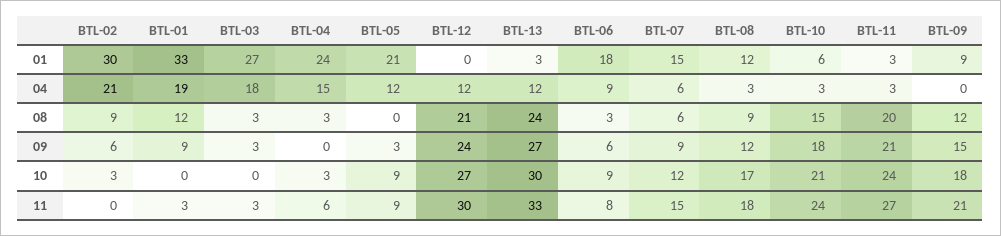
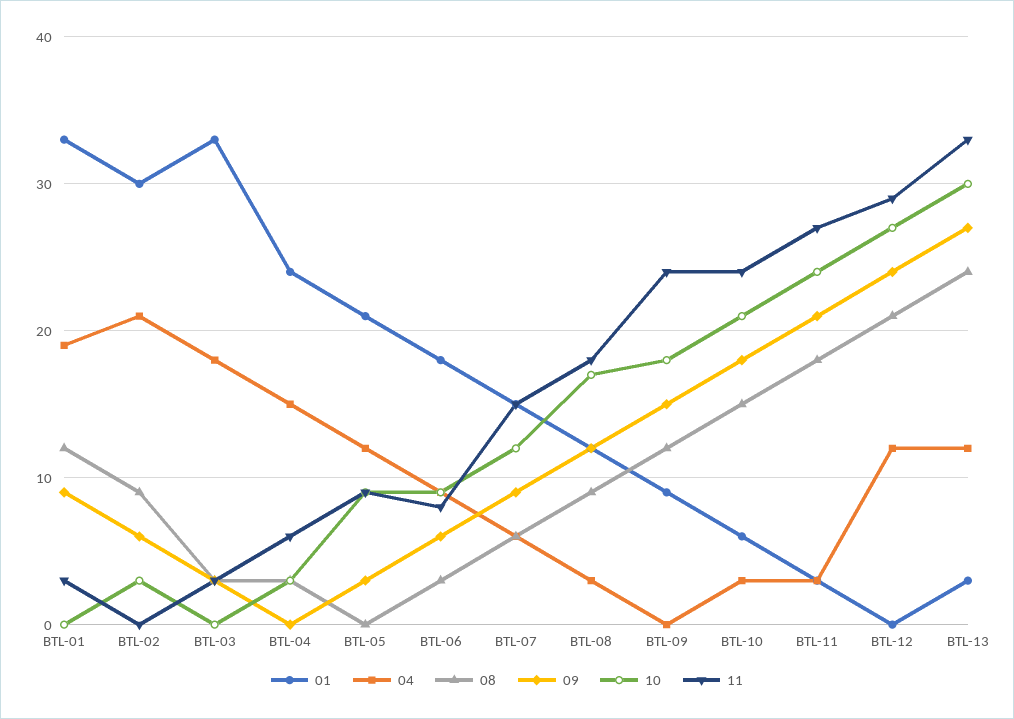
01, BTL-03: 27 -> 33
08, BTL-11: 20 -> 18
11, BTL-12: 30 -> 29
11, BTL-09: 21 -> 24

